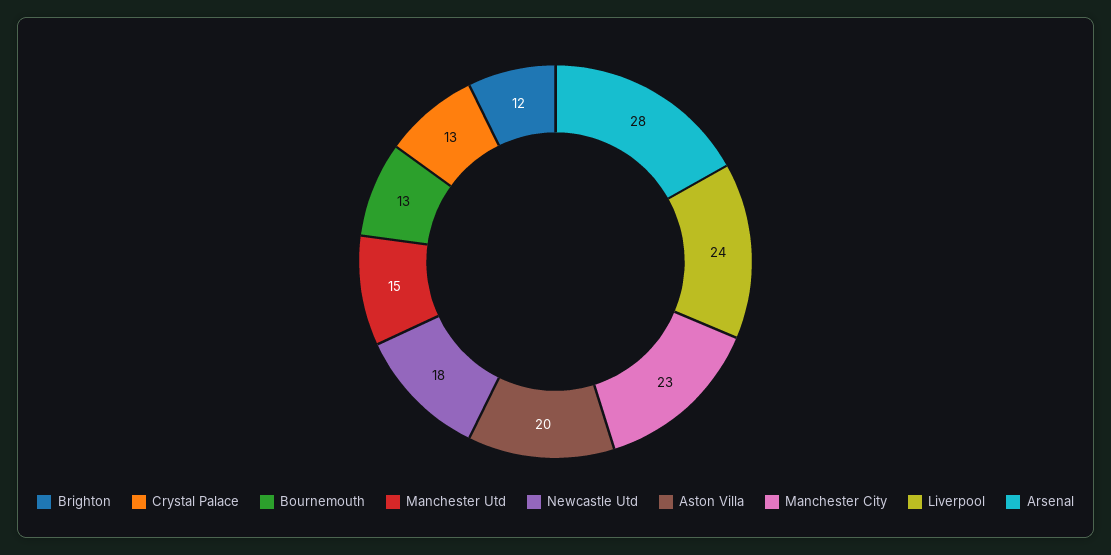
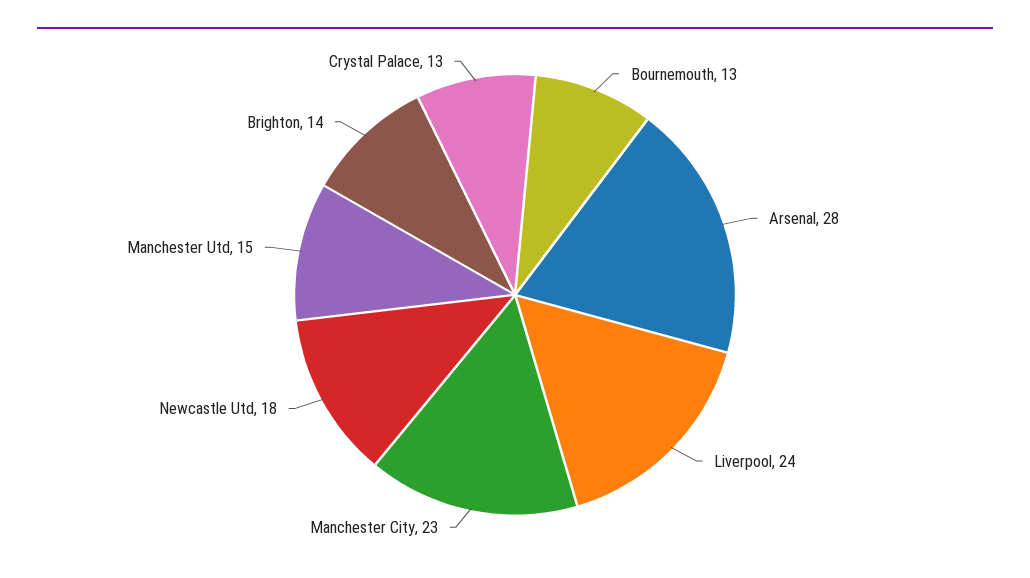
Brighton: 12 -> 14
Aston Villa: 20 -> none

